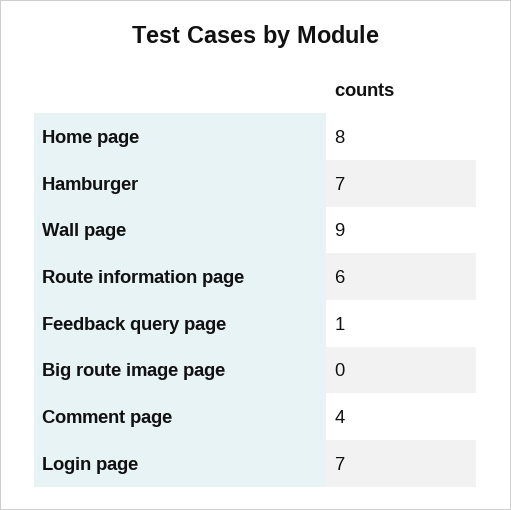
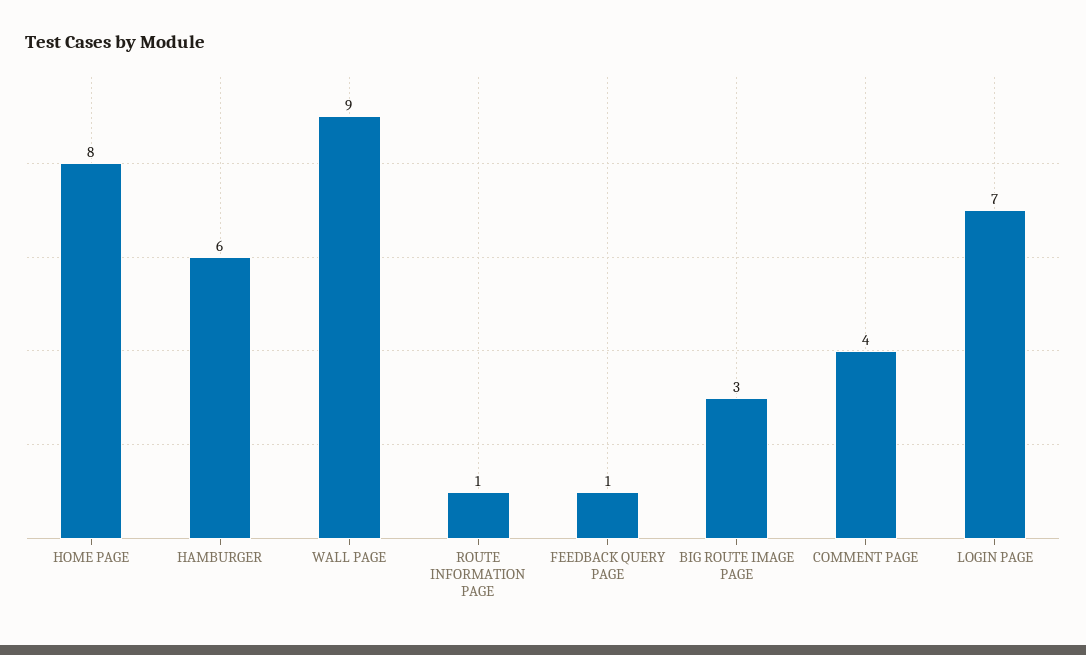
Hamburger: 7 -> 6
Route information page: 6 -> 1
Big route image page: 0 -> 3

